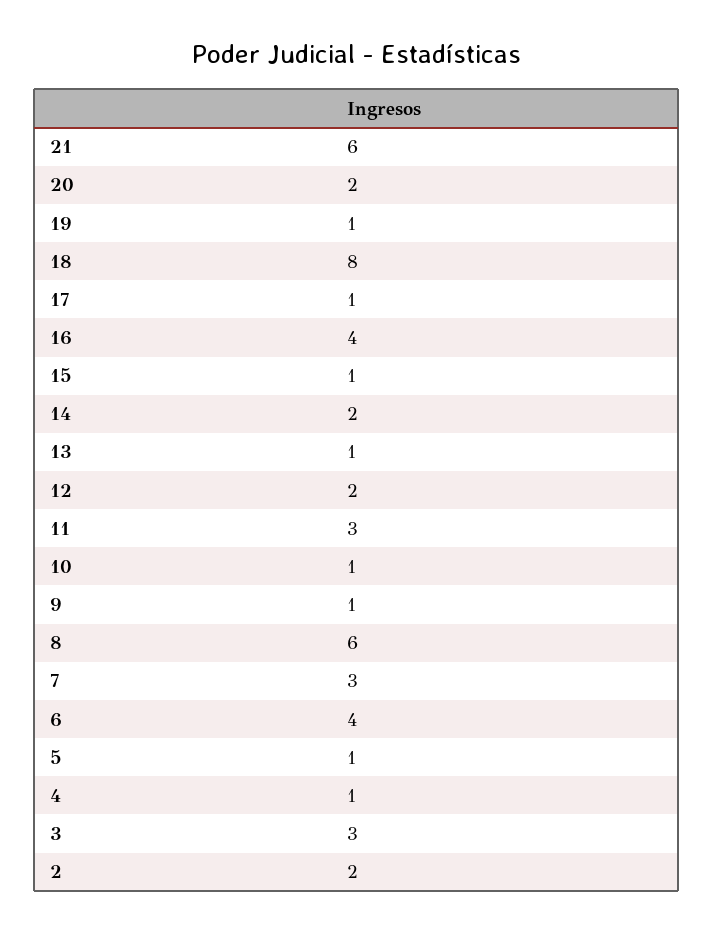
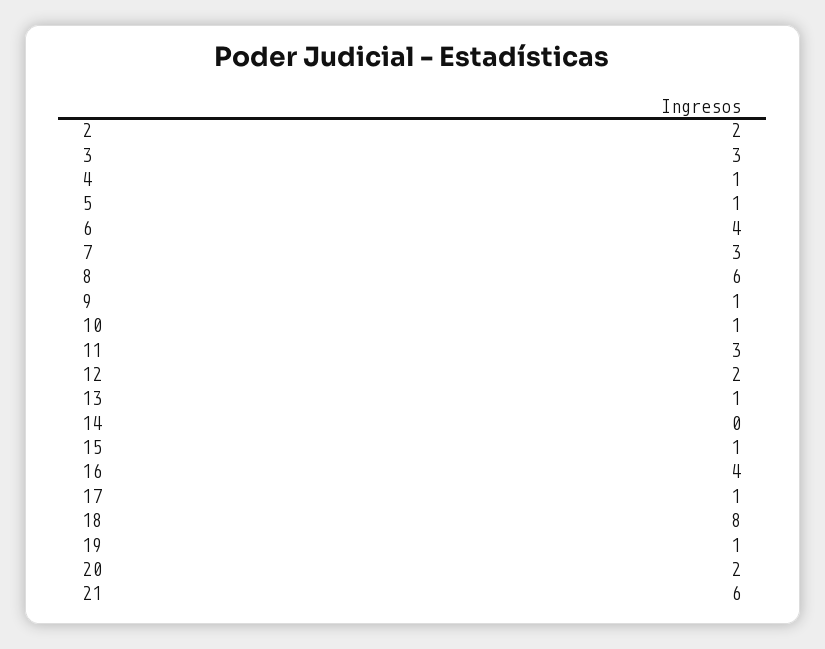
14: 2 -> 0

